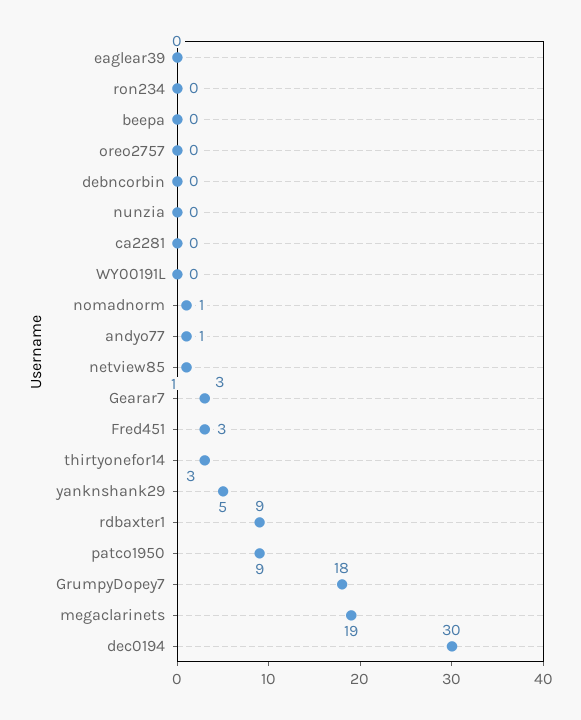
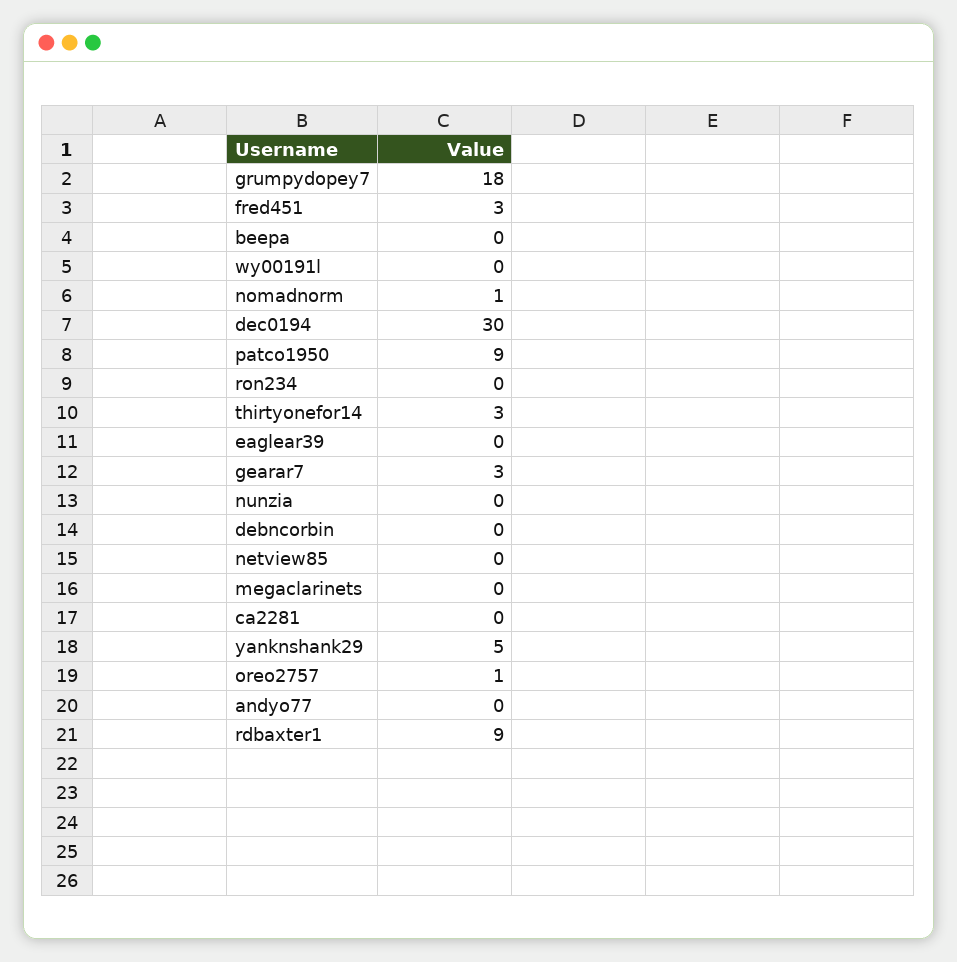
oreo2757: 0 -> 1
andyo77: 1 -> 0
netview85: 1 -> 0
megaclarinets: 19 -> 0

